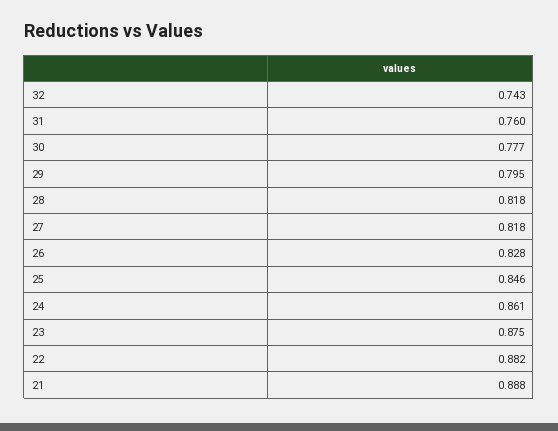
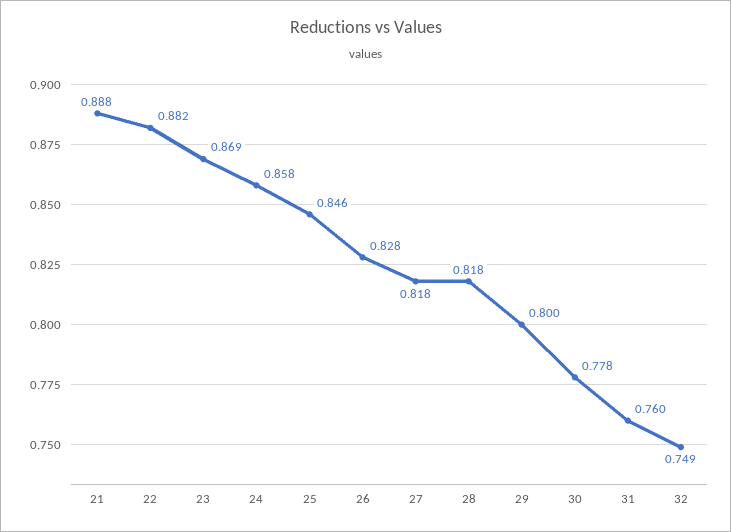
32: 0.743 -> 0.749
30: 0.777 -> 0.778
29: 0.795 -> 0.8
24: 0.861 -> 0.858
23: 0.875 -> 0.869

